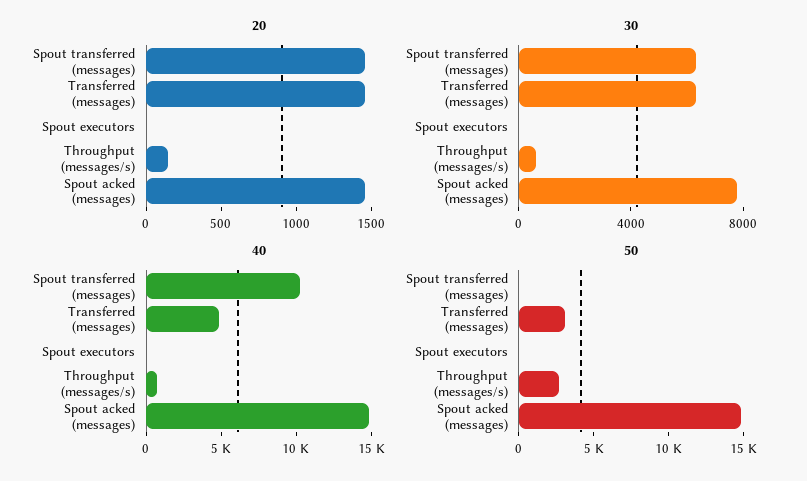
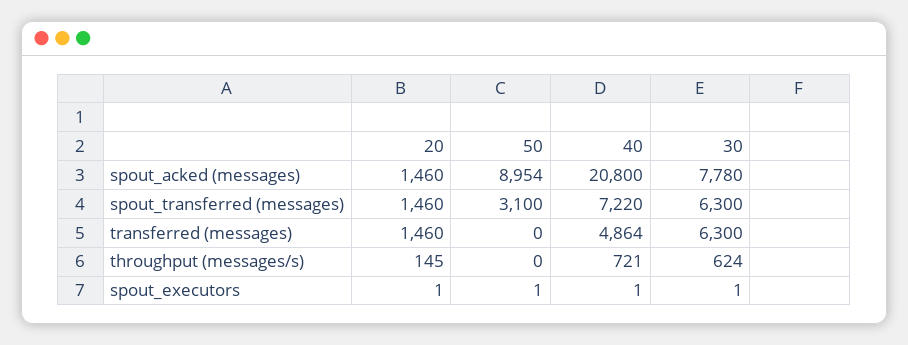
40, Spout transferred (messages): 10000 -> 7220
40, Spout acked (messages): 15000 -> 20800
50, Spout transferred (messages): 0 -> 3100
50, Transferred (messages): 3000 -> 0
50, Throughput (messages/s): 3000 -> 0
50, Spout acked (messages): 15000 -> 8954

